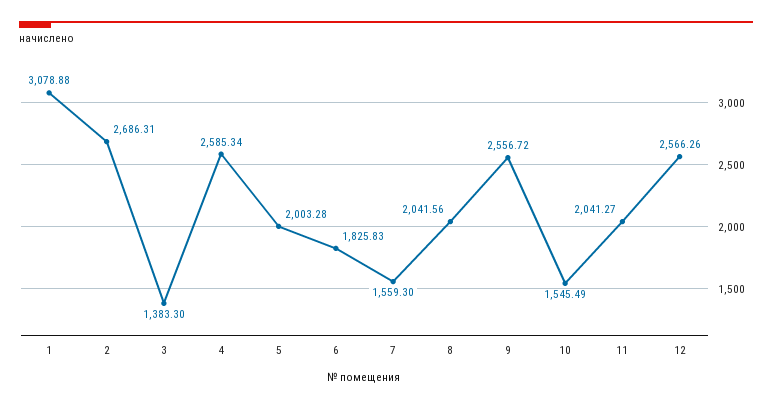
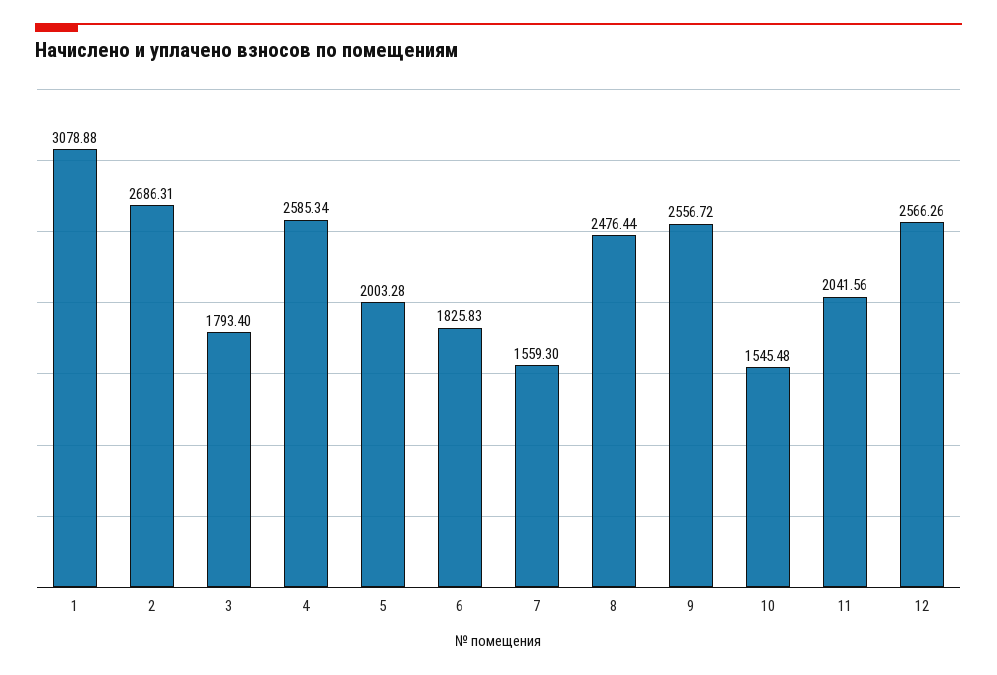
3: 1383.3 -> 1793.4
8: 2041.56 -> 2476.44
10: 1545.49 -> 1545.48
11: 2041.27 -> 2041.56

